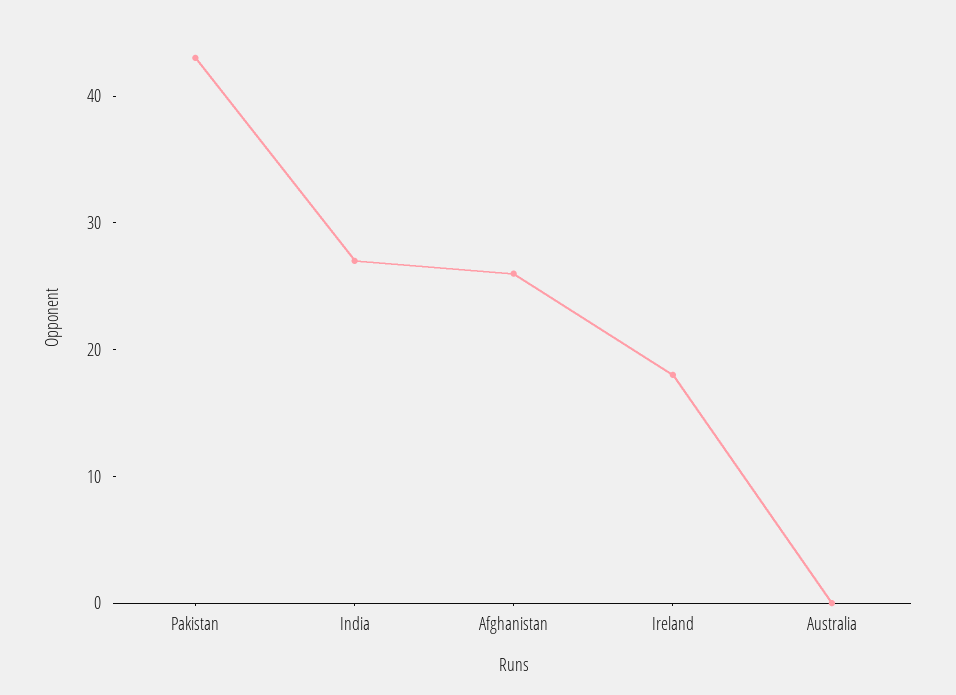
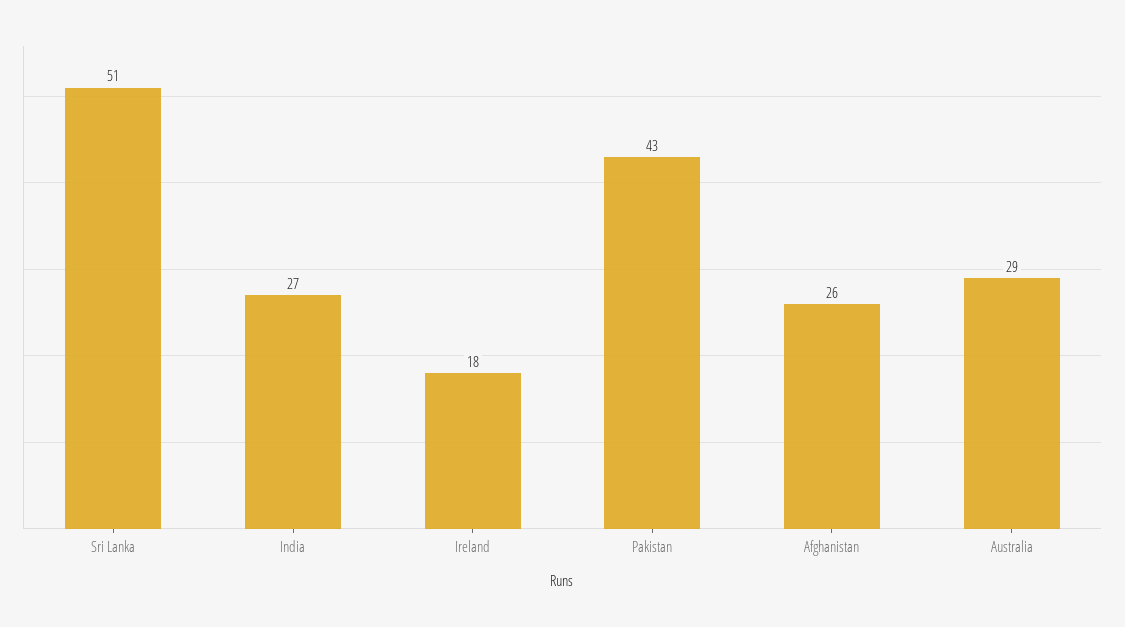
Australia: 0 -> 29
Sri Lanka: none -> 51

